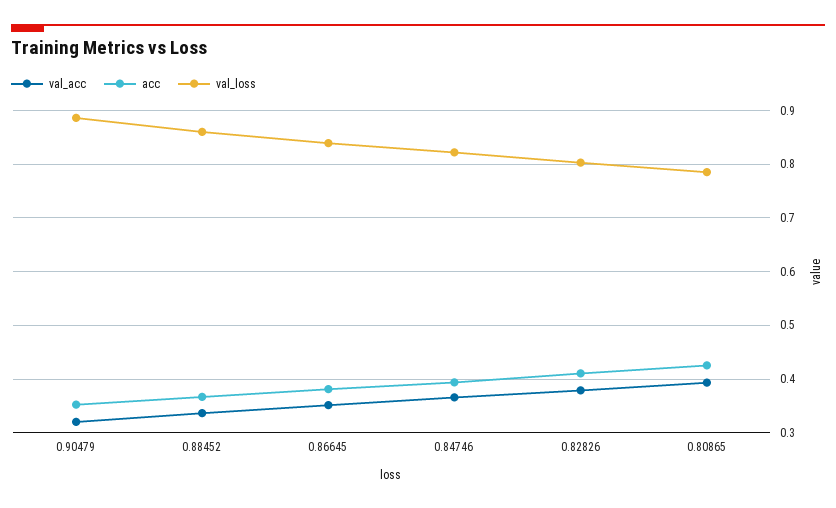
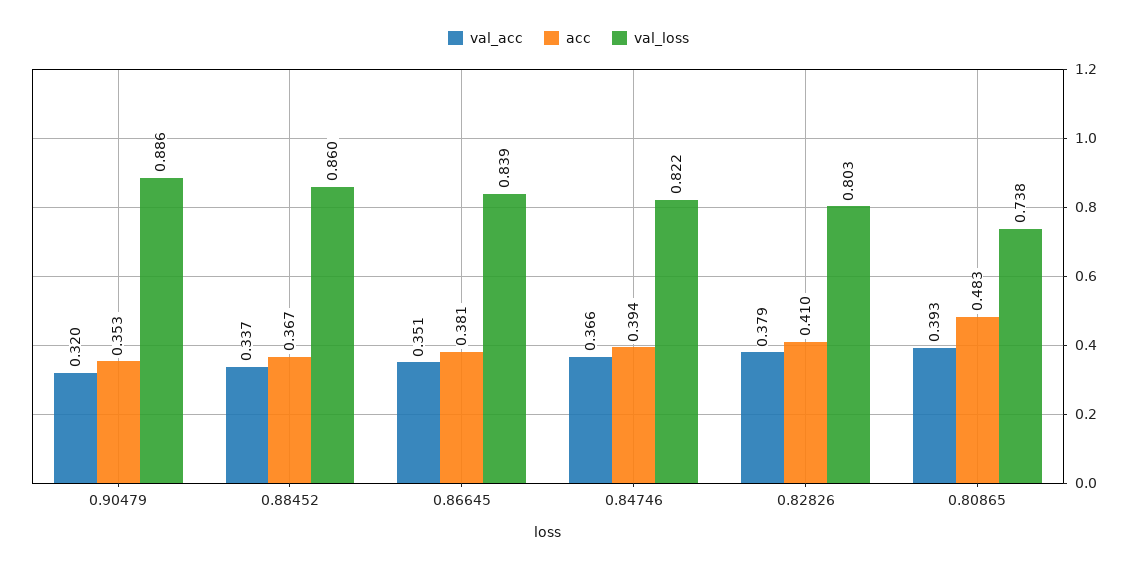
acc, 0.80865: 0.42 -> 0.483
val_loss, 0.80865: 0.78 -> 0.738

